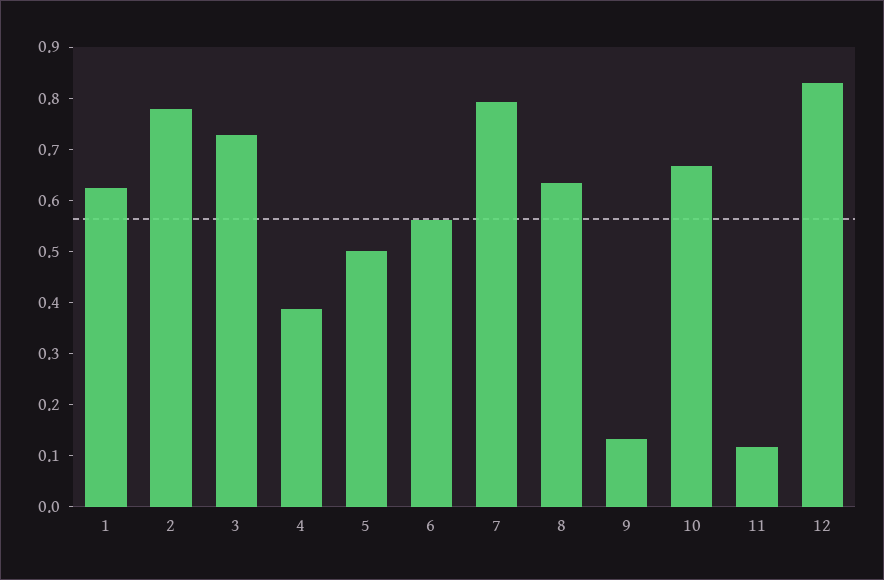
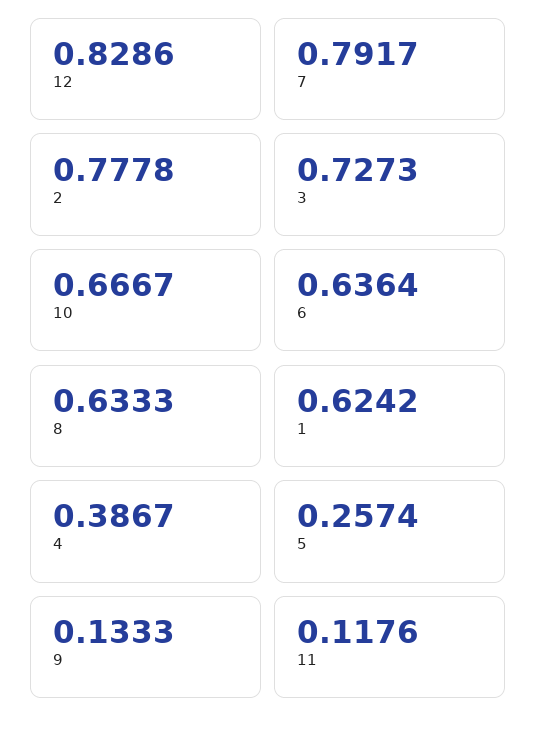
5: 0.5 -> 0.2574
6: 0.56 -> 0.6364

